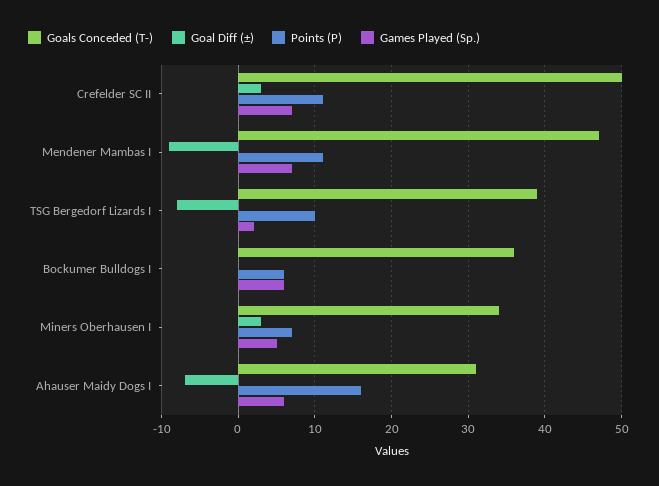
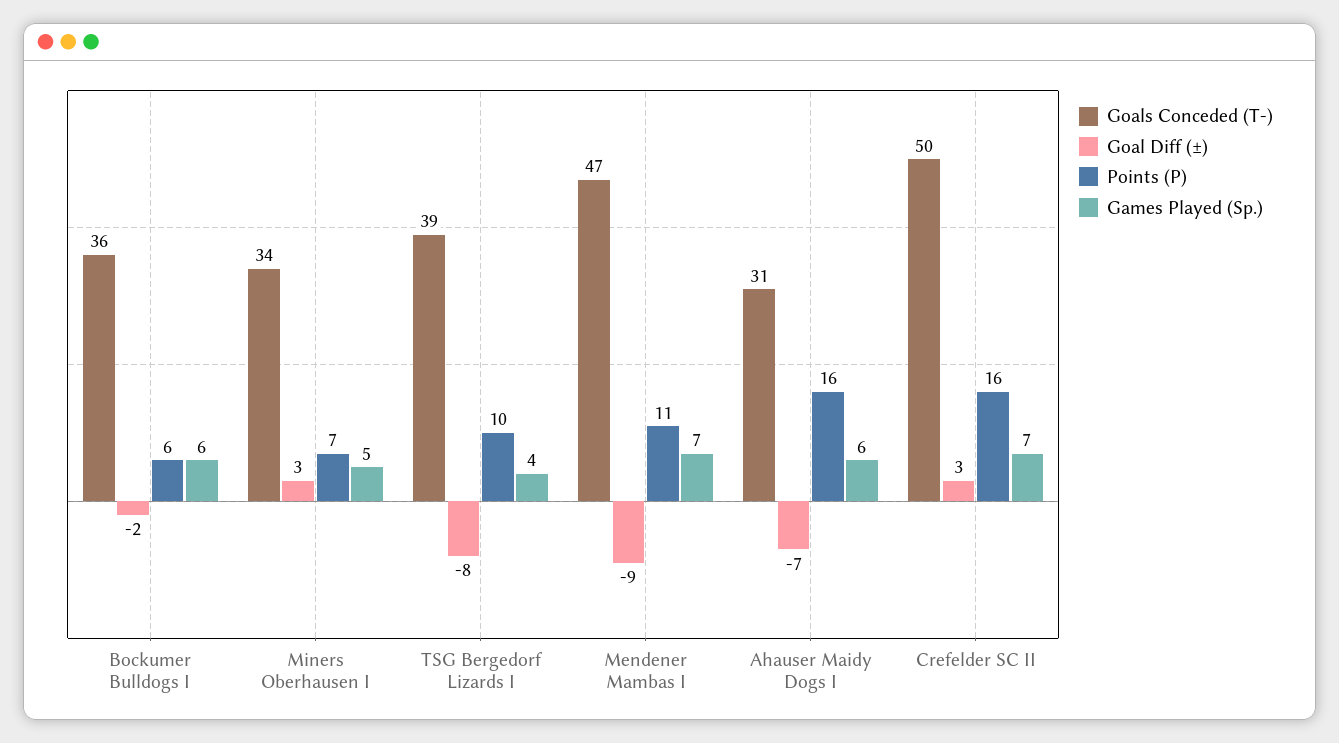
Points (P), Crefelder SC II: 11 -> 16
Games Played (Sp.), TSG Bergedorf Lizards I: 2 -> 4
Goal Diff (±), Bockumer Bulldogs I: 0 -> -2

